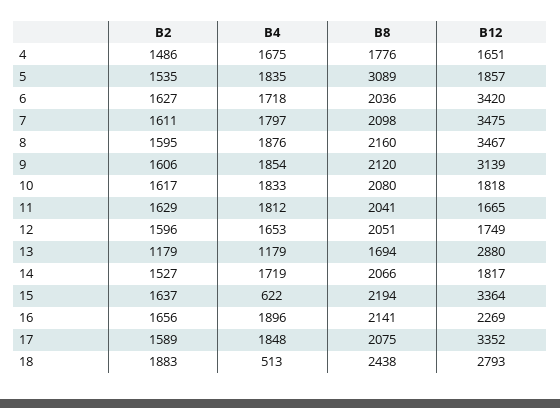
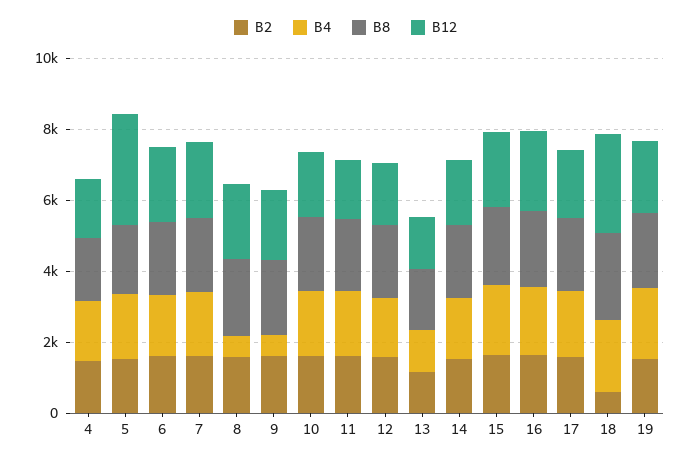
B8, 5: 3089 -> 2000
B12, 5: 1857 -> 3000
B12, 6: 3420 -> 2000
B12, 7: 3475 -> 2000
B4, 8: 1876 -> 500
B12, 8: 3467 -> 2000
B4, 9: 1854 -> 500
B12, 9: 3139 -> 2000
B12, 13: 2880 -> 1500
B4, 15: 622 -> 2000
B12, 15: 3364 -> 2000
B12, 17: 3352 -> 2000
B2, 18: 1883 -> 500
B4, 18: 513 -> 2000
B2, 19: none -> 1500
B4, 19: none -> 2000
B8, 19: none -> 2000
B12, 19: none -> 2000

